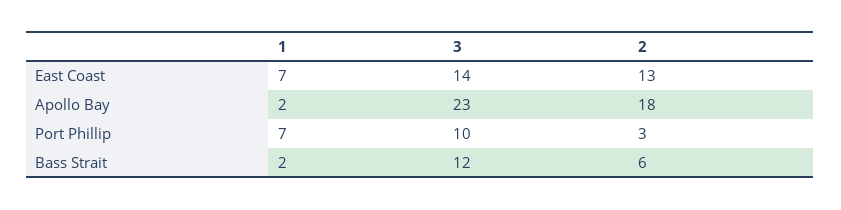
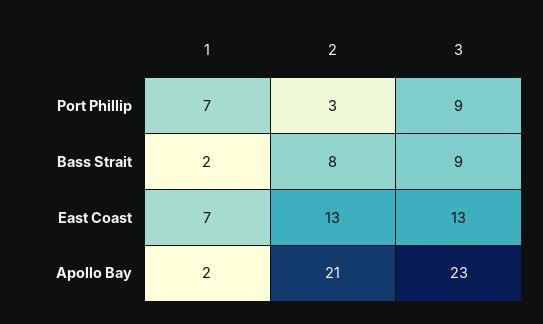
3, East Coast: 14 -> 13
2, Apollo Bay: 18 -> 21
3, Port Phillip: 10 -> 9
3, Bass Strait: 12 -> 9
2, Bass Strait: 6 -> 8

